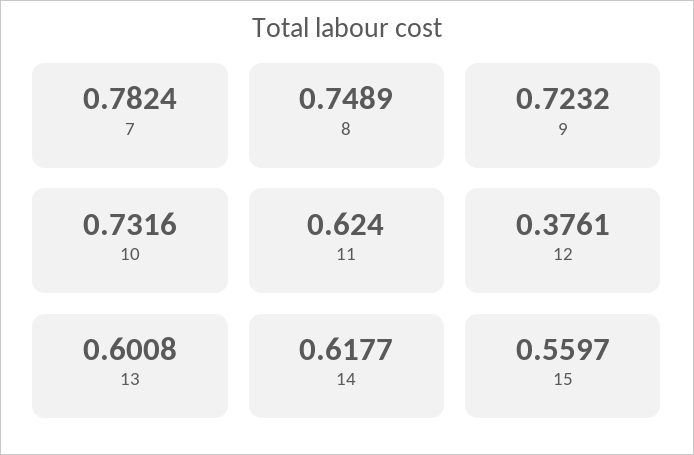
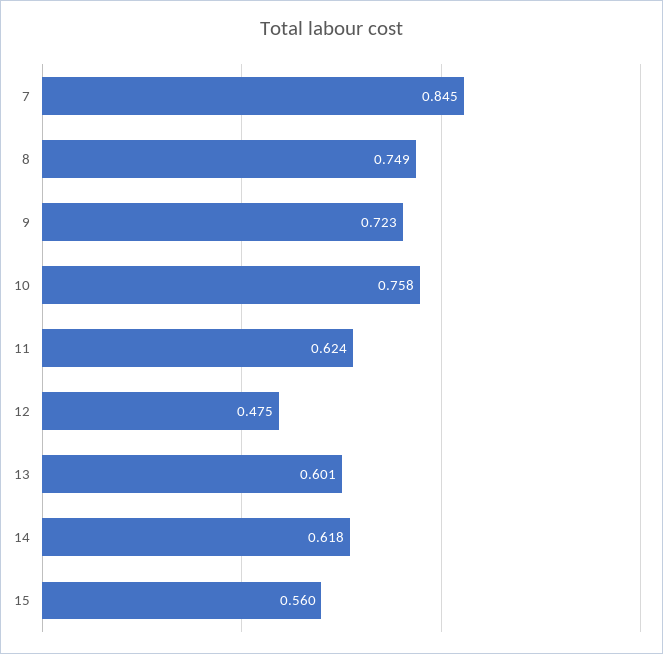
7: 0.7824 -> 0.845
10: 0.7316 -> 0.758
12: 0.3761 -> 0.475

